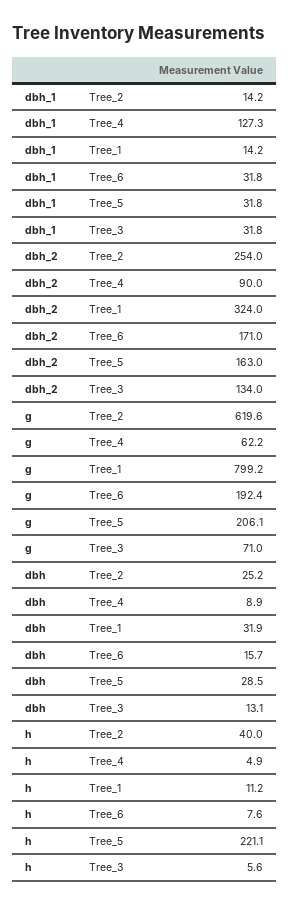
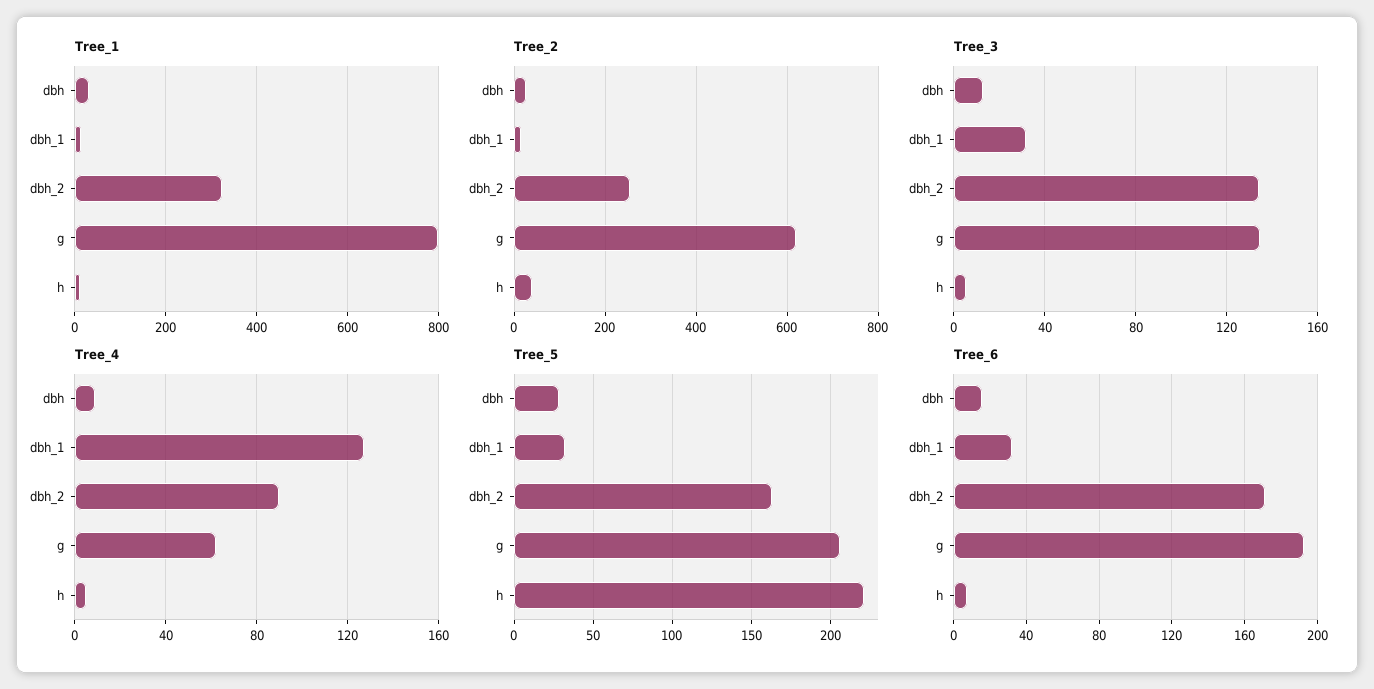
Tree_3, g: 71 -> 135

